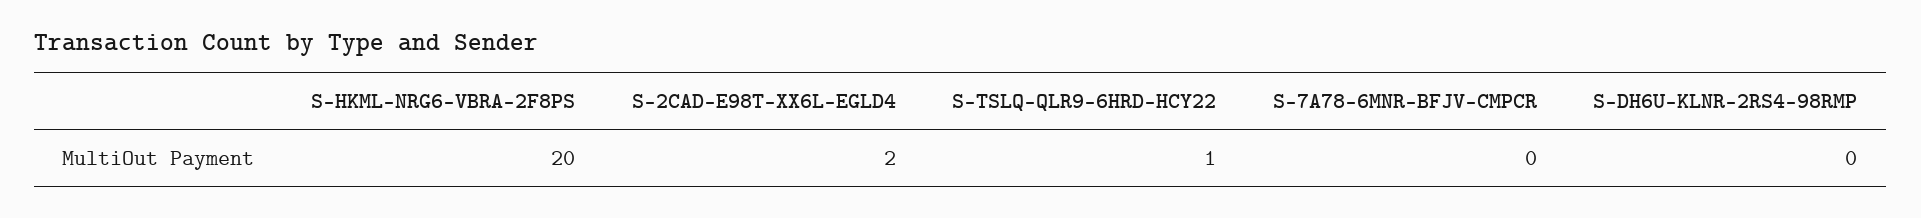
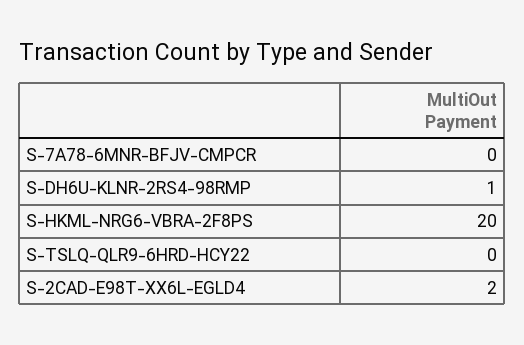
S-TSLQ-QLR9-6HRD-HCY22: 1 -> 0
S-DH6U-KLNR-2RS4-98RMP: 0 -> 1

